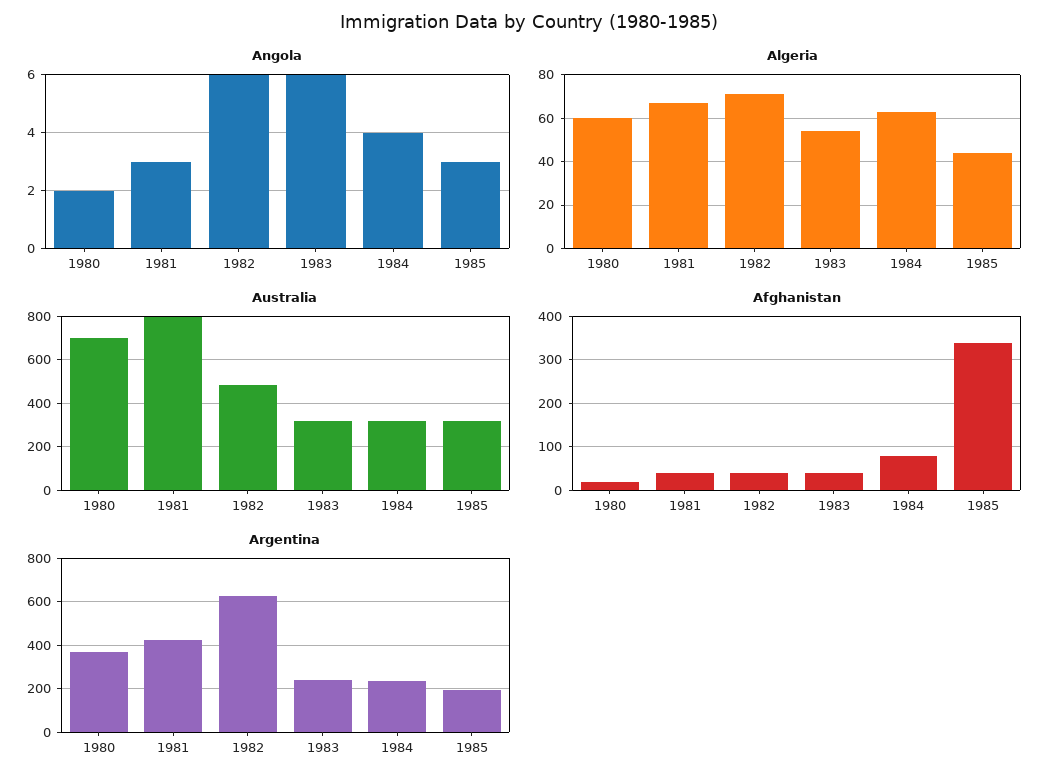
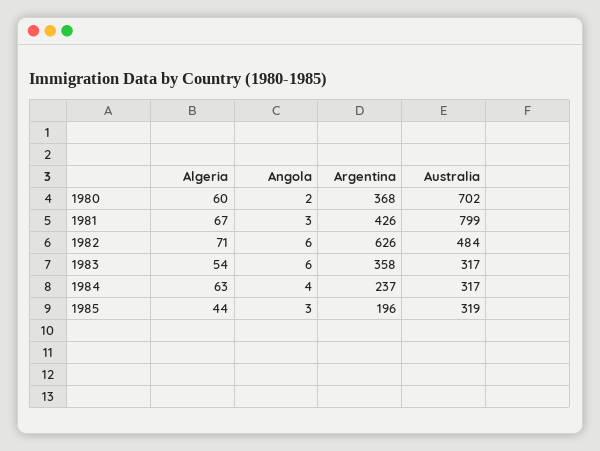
Afghanistan, 1980: 20 -> none
Afghanistan, 1981: 40 -> none
Afghanistan, 1982: 40 -> none
Afghanistan, 1983: 40 -> none
Afghanistan, 1984: 80 -> none
Afghanistan, 1985: 340 -> none
Argentina, 1983: 250 -> 358

